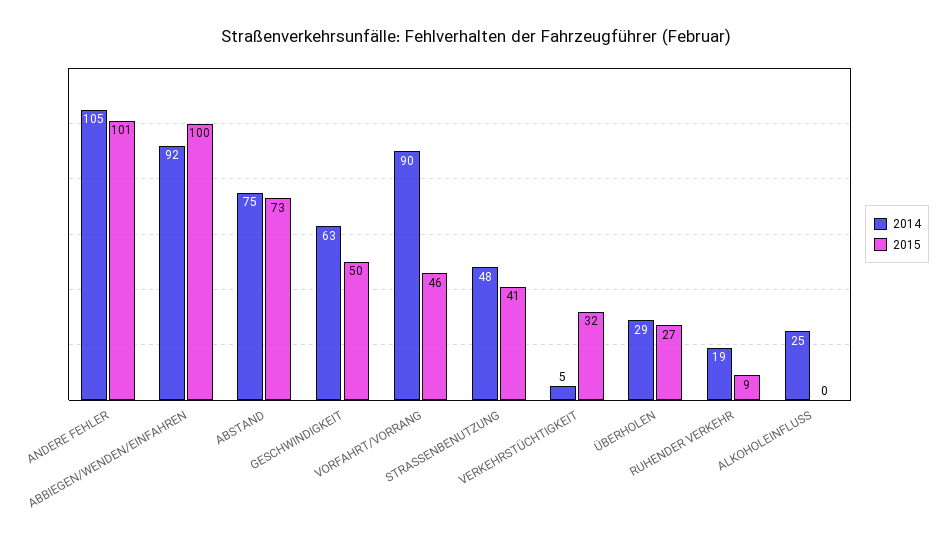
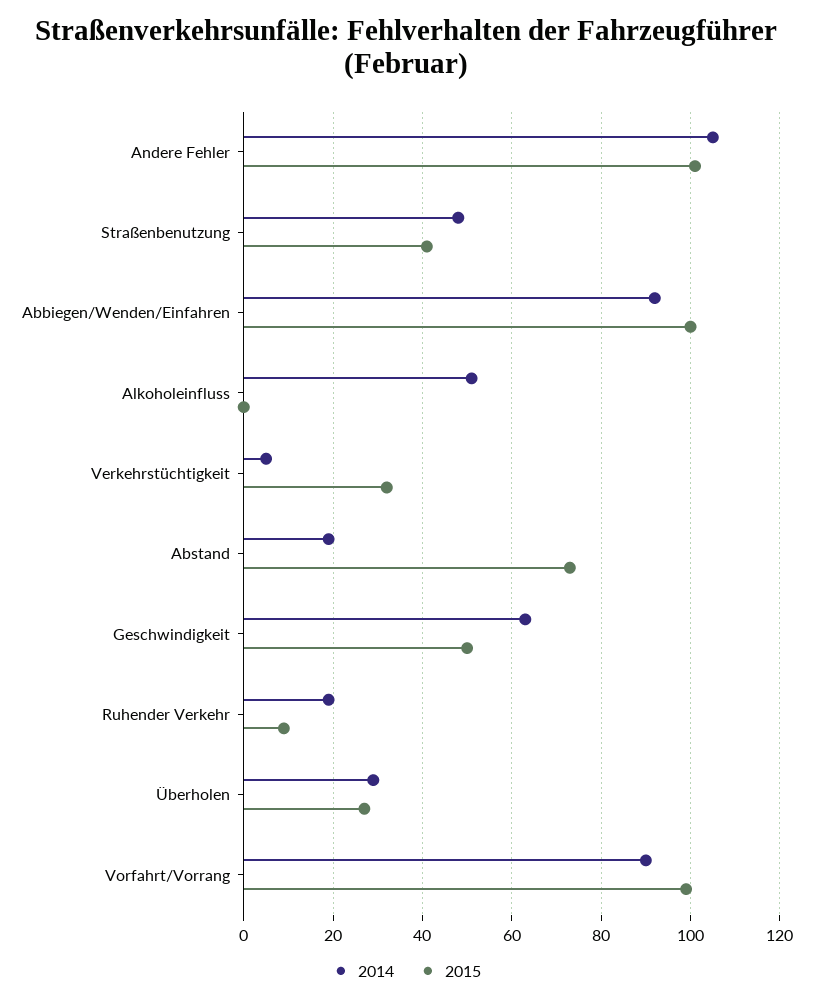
2014, ABSTAND: 75 -> 20
2015, VORFAHRT/VORRANG: 46 -> 100
2014, ALKOHOLEINFLUSS: 25 -> 50

